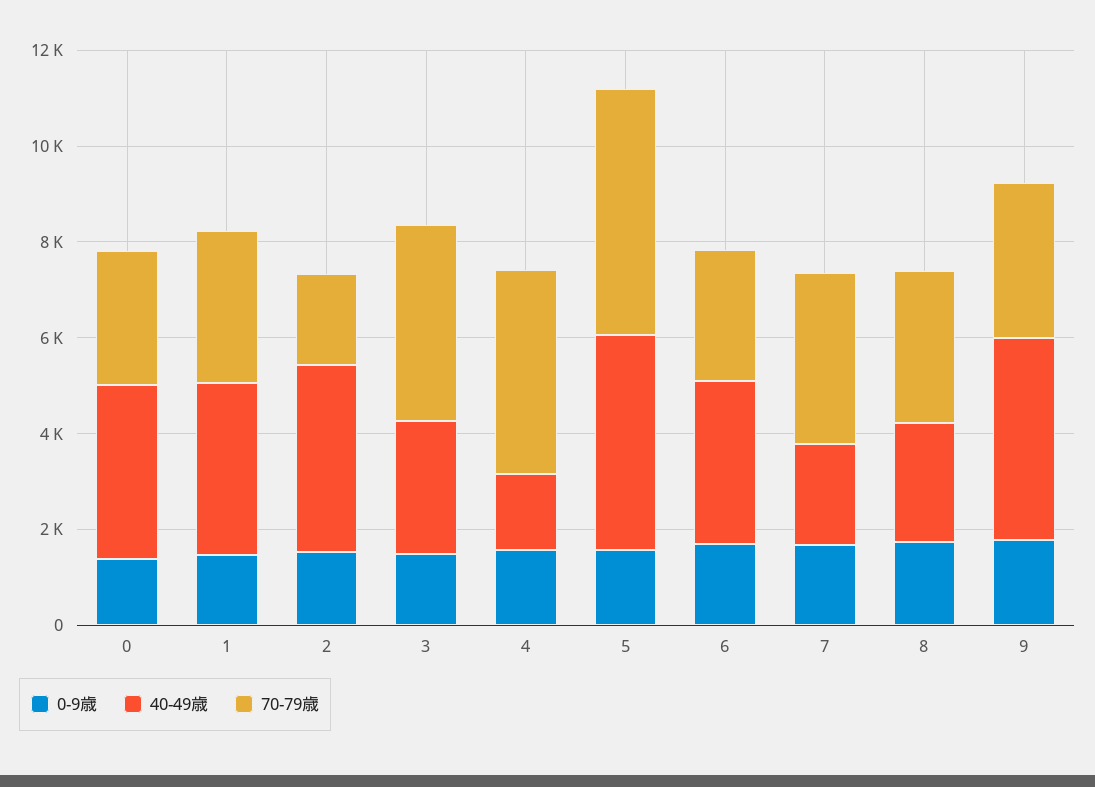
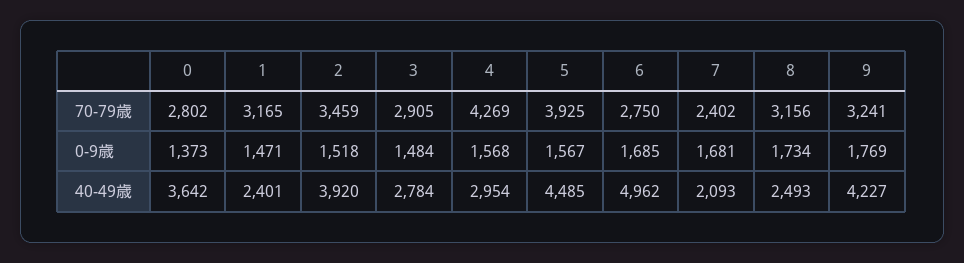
40-49歳, 1: 3500 -> 2401
70-79歳, 2: 2000 -> 3459
70-79歳, 3: 4000 -> 2905
40-49歳, 4: 1500 -> 2954
70-79歳, 5: 5000 -> 3925
40-49歳, 6: 3500 -> 4962
70-79歳, 7: 3500 -> 2402

